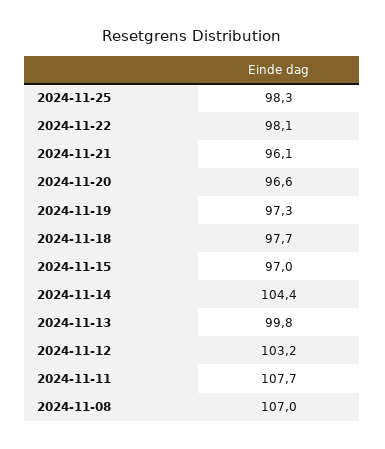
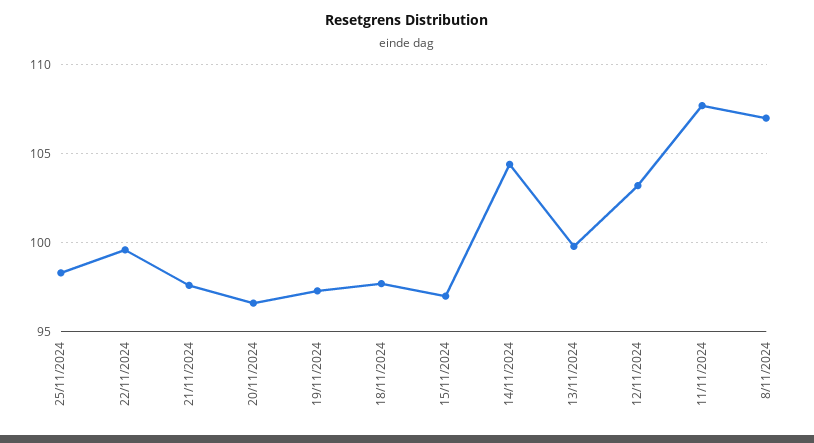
2024-11-22: 98.1 -> 99.5
2024-11-21: 96.1 -> 97.5

